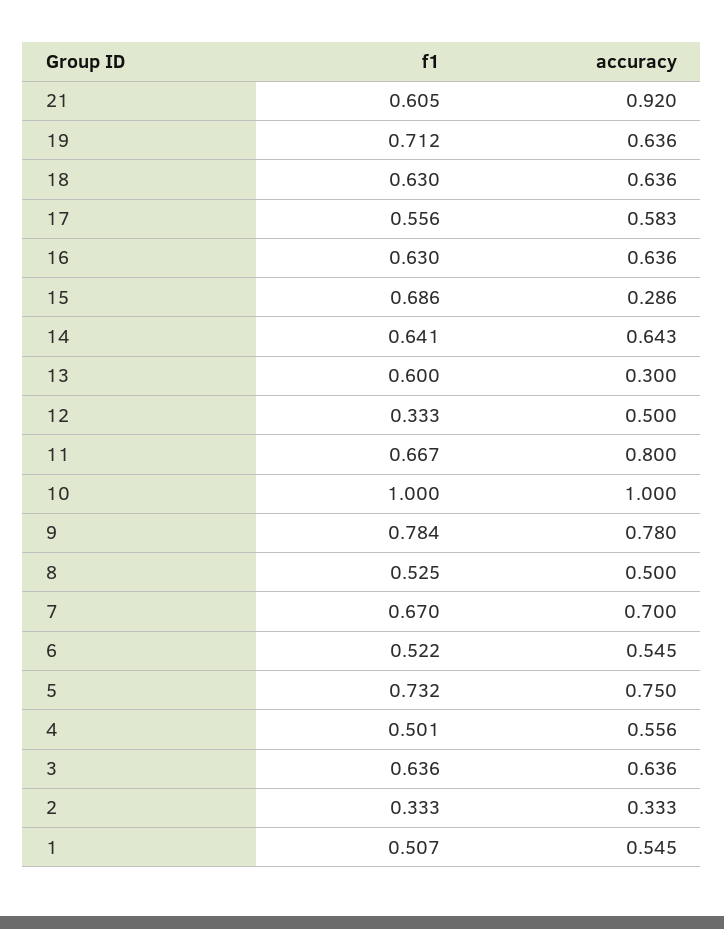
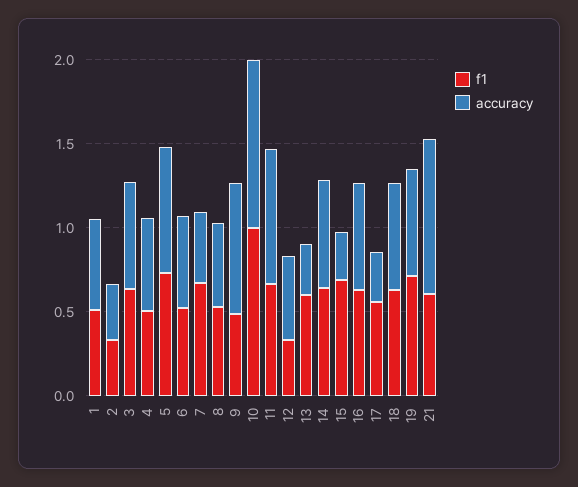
accuracy, 17: 0.583 -> 0.3
f1, 9: 0.784 -> 0.5
accuracy, 7: 0.7 -> 0.4

